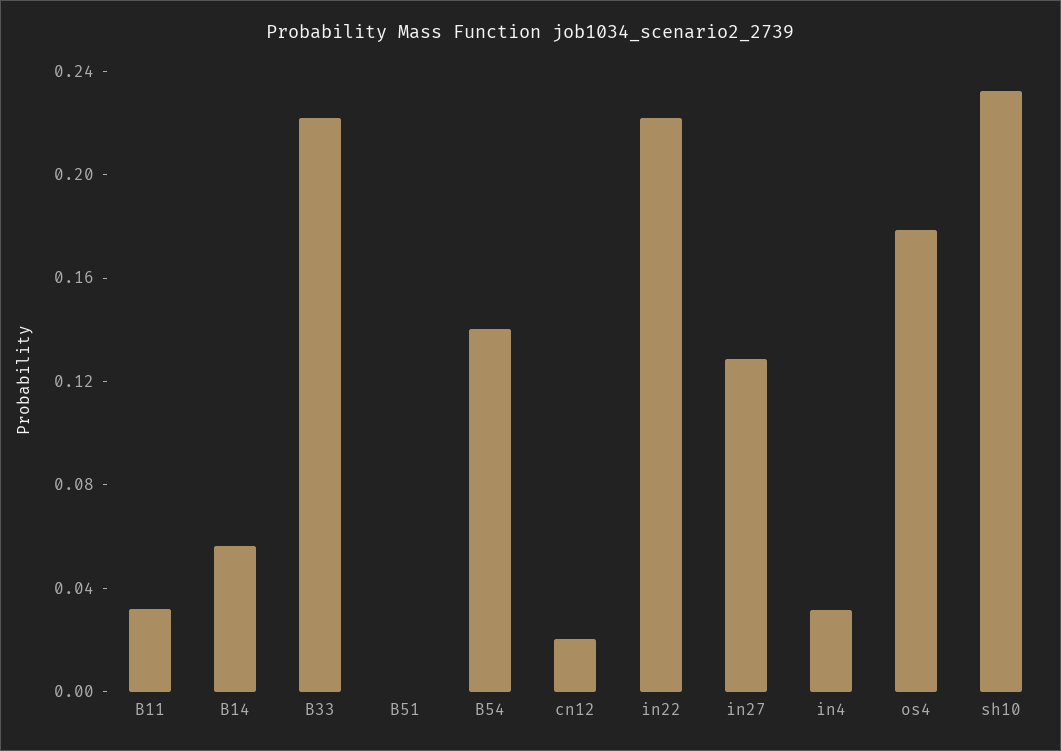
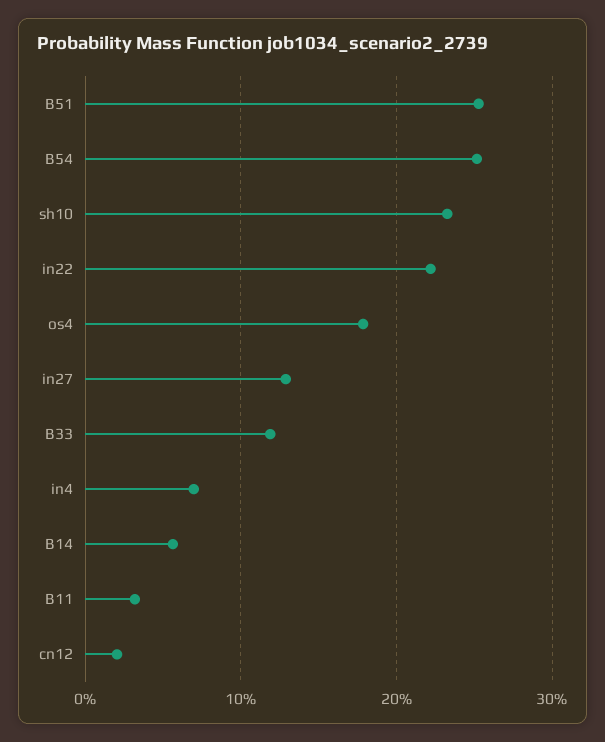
B33: 0.22 -> 0.12
B51: 0 -> 0.25
B54: 0.14 -> 0.25
in4: 0.03 -> 0.07

